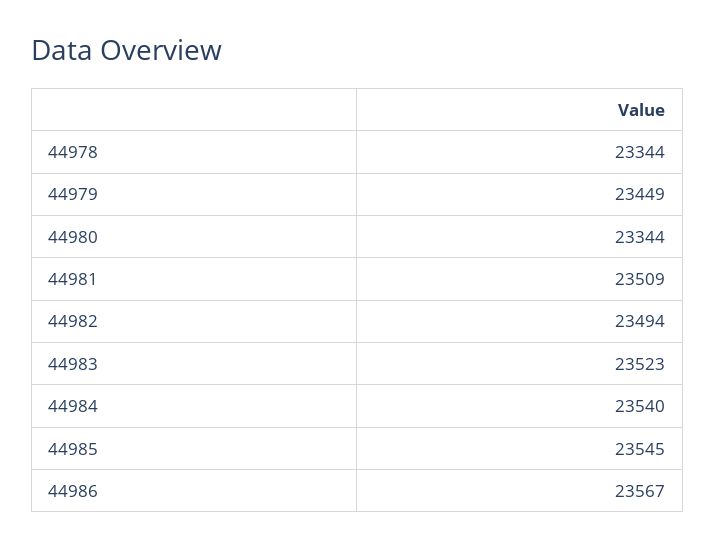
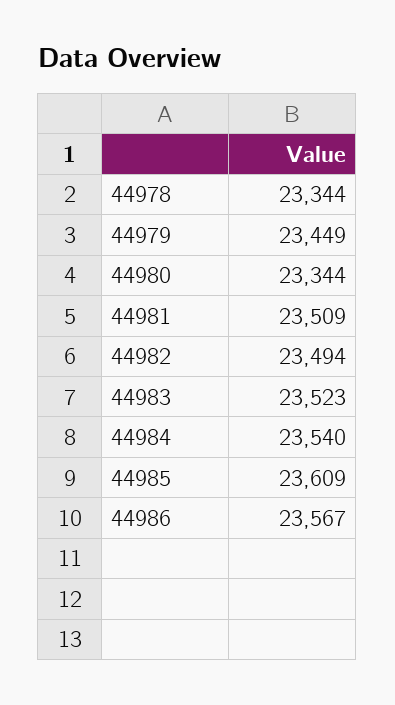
44985: 23545 -> 23609

